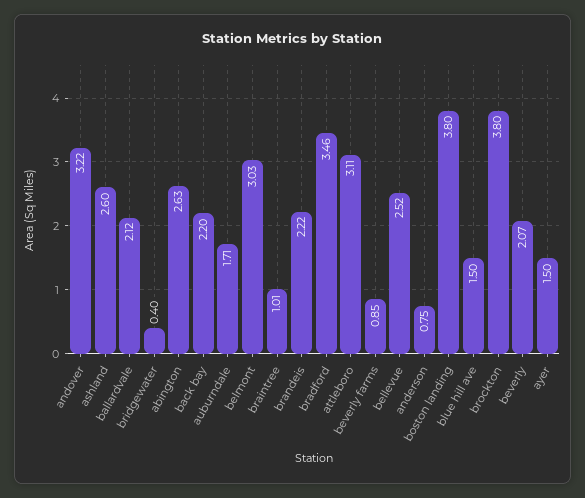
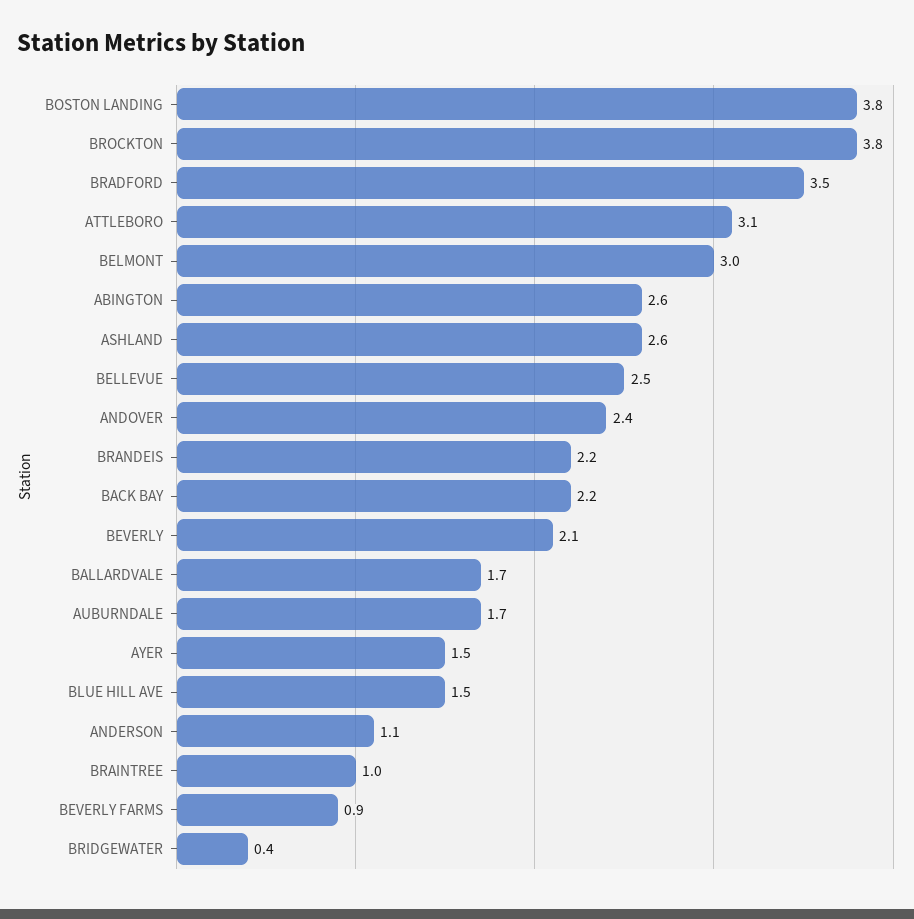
andover: 3.22 -> 2.4
ballardvale: 2.12 -> 1.7
anderson: 0.75 -> 1.1

